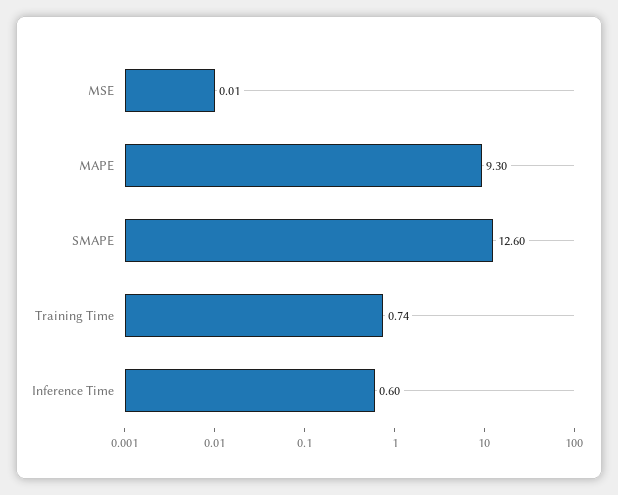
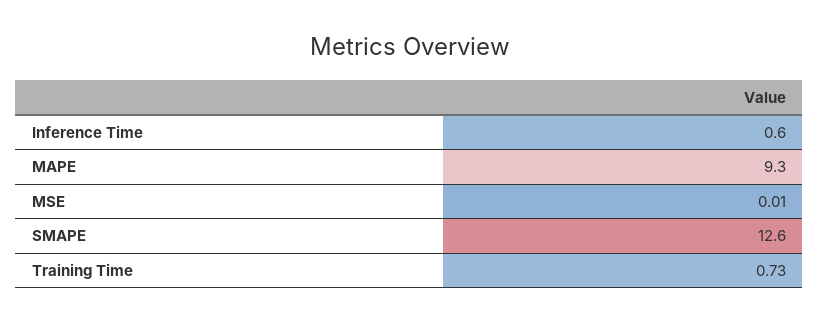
Training Time: 0.74 -> 0.73

